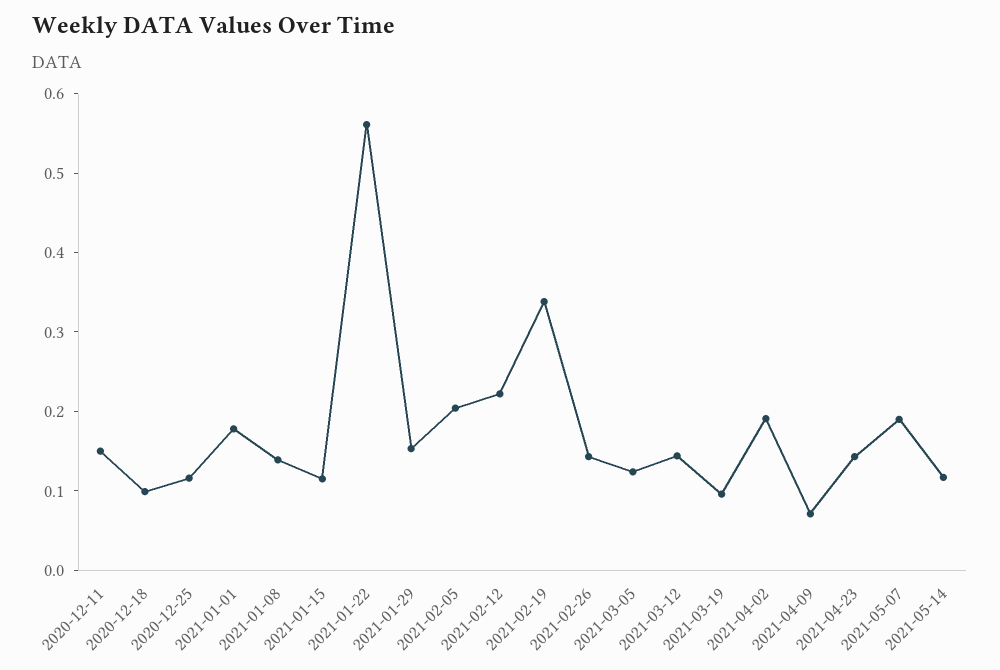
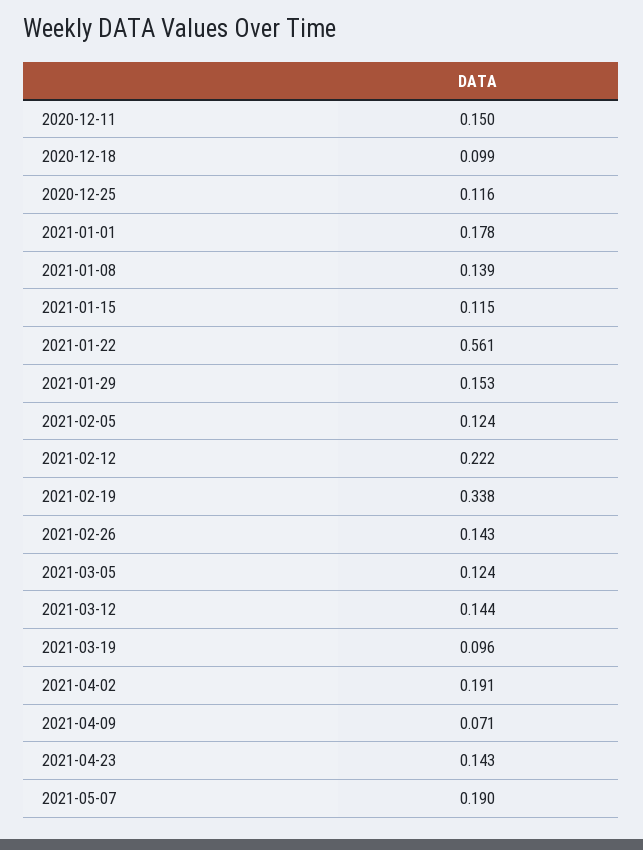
2021-02-05: 0.2 -> 0.124
2021-05-14: 0.12 -> none

